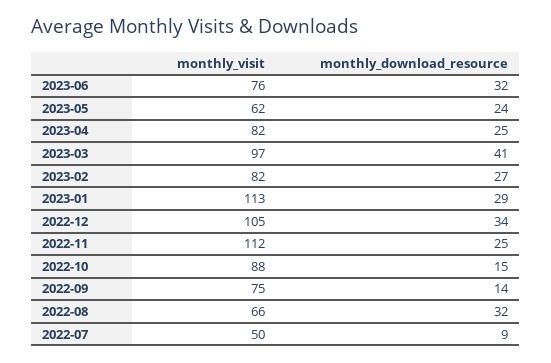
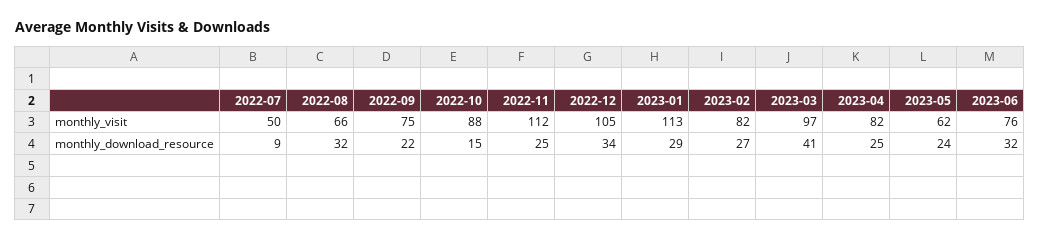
monthly_download_resource, 2022-09: 14 -> 22

